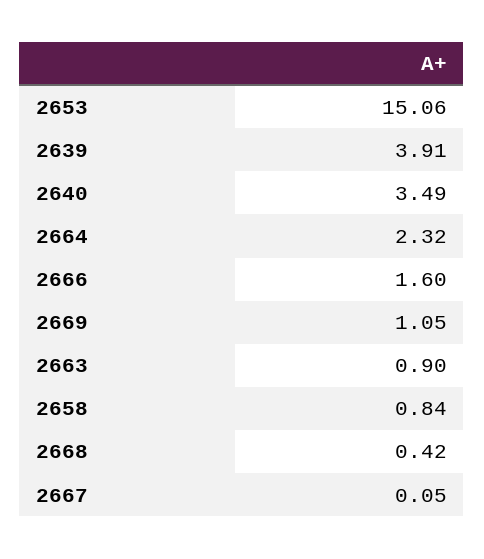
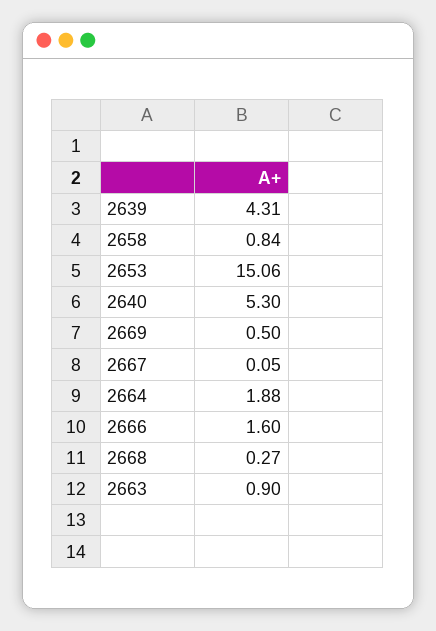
2639: 3.91 -> 4.31
2640: 3.49 -> 5.3
2664: 2.32 -> 1.88
2669: 1.05 -> 0.5
2668: 0.42 -> 0.27

